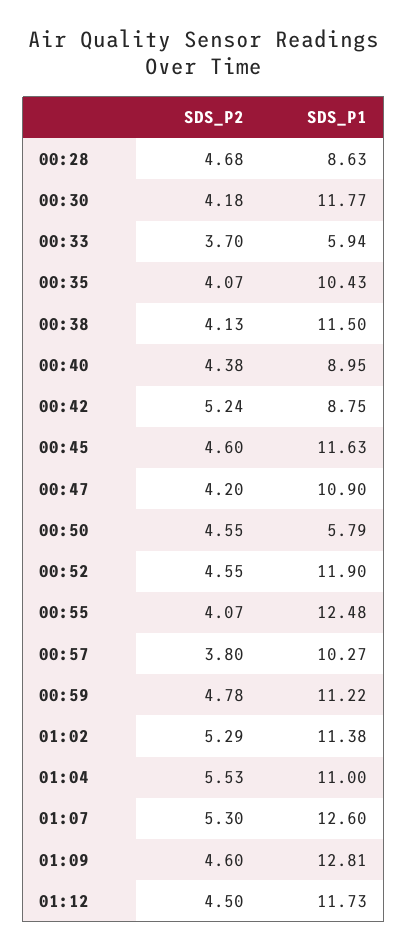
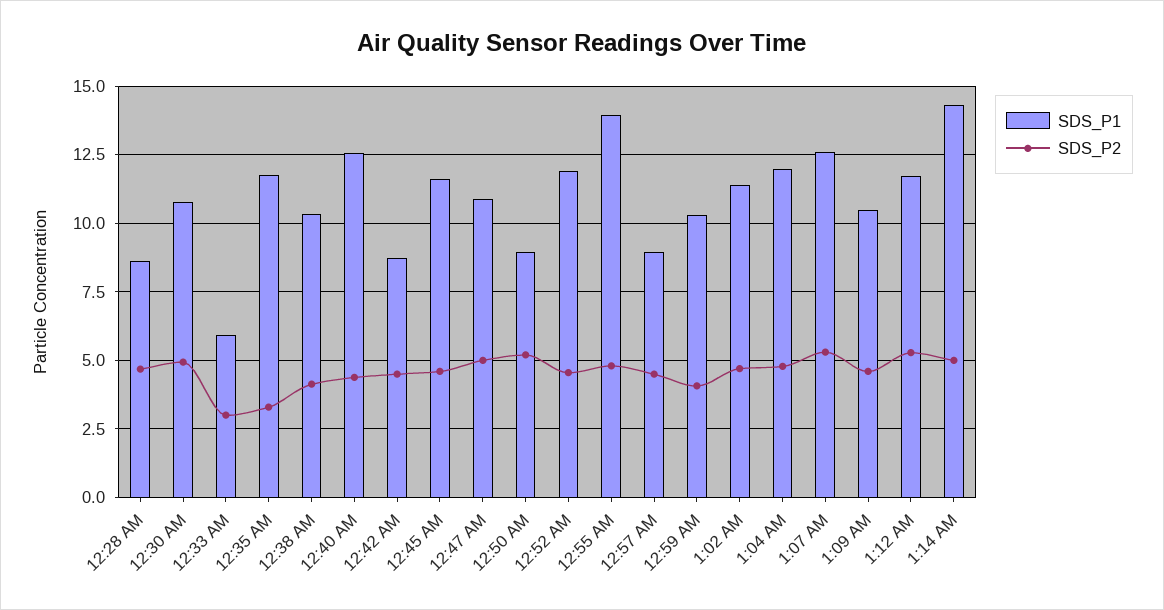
SDS_P2, 00:30: 4.18 -> 5
SDS_P1, 00:30: 11.77 -> 10.75
SDS_P2, 00:33: 3.7 -> 3
SDS_P2, 00:35: 4.07 -> 3.25
SDS_P1, 00:35: 10.43 -> 11.75
SDS_P1, 00:38: 11.5 -> 10.25
SDS_P1, 00:40: 8.95 -> 12.5
SDS_P2, 00:42: 5.24 -> 4.5
SDS_P2, 00:47: 4.2 -> 5
SDS_P2, 00:50: 4.55 -> 5.25
SDS_P1, 00:50: 5.79 -> 9
SDS_P2, 00:55: 4.07 -> 4.75
SDS_P1, 00:55: 12.48 -> 14
SDS_P2, 00:57: 3.8 -> 4.5
SDS_P1, 00:57: 10.27 -> 9
SDS_P2, 00:59: 4.78 -> 4
SDS_P1, 00:59: 11.22 -> 10.25
SDS_P2, 01:02: 5.29 -> 4.75
SDS_P2, 01:04: 5.53 -> 4.75
SDS_P1, 01:04: 11 -> 12
SDS_P1, 01:09: 12.81 -> 10.5
SDS_P2, 01:12: 4.5 -> 5.25
SDS_P1, 1:14 AM: none -> 14.25
SDS_P2, 1:14 AM: none -> 5

